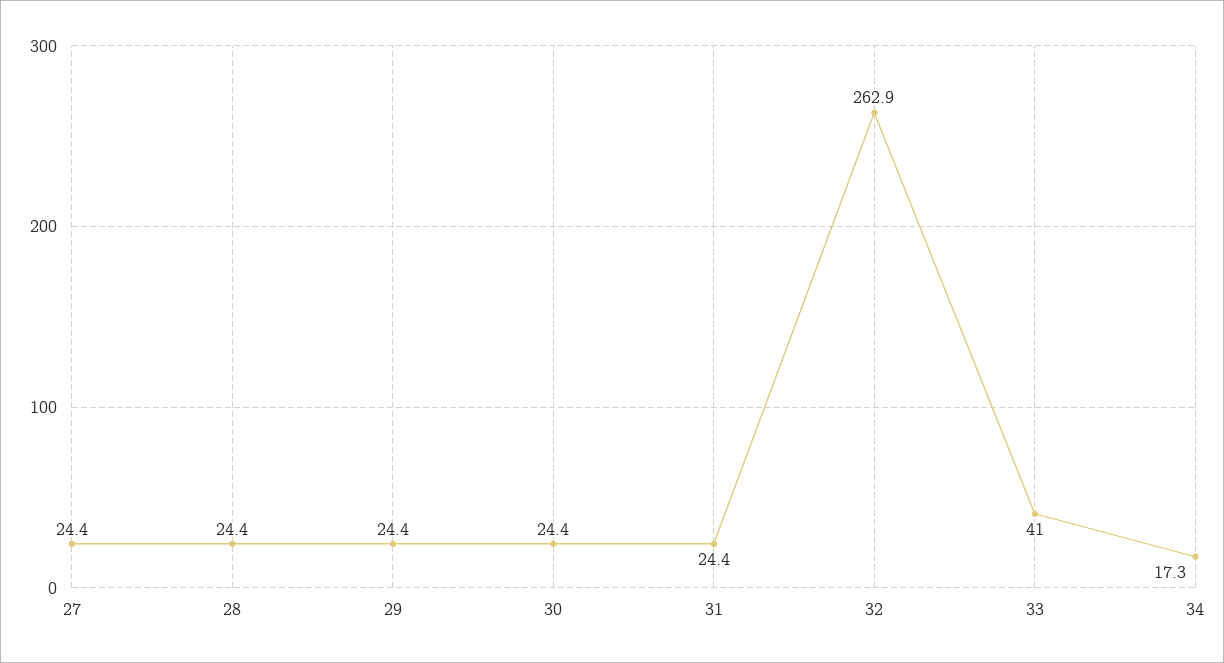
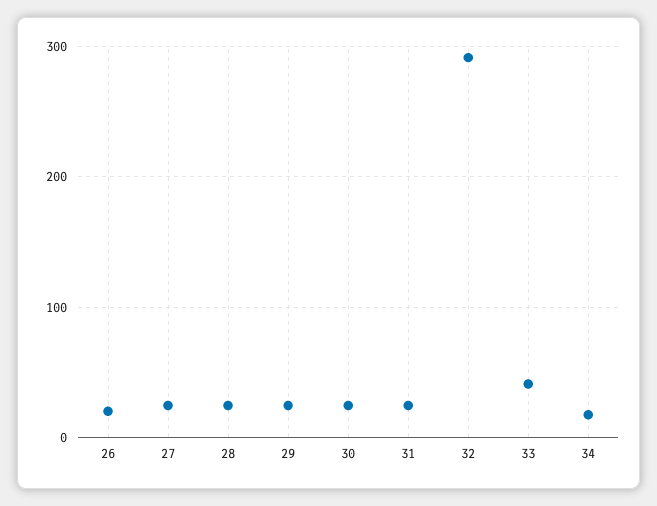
32: 262.9 -> 290
26: none -> 20

